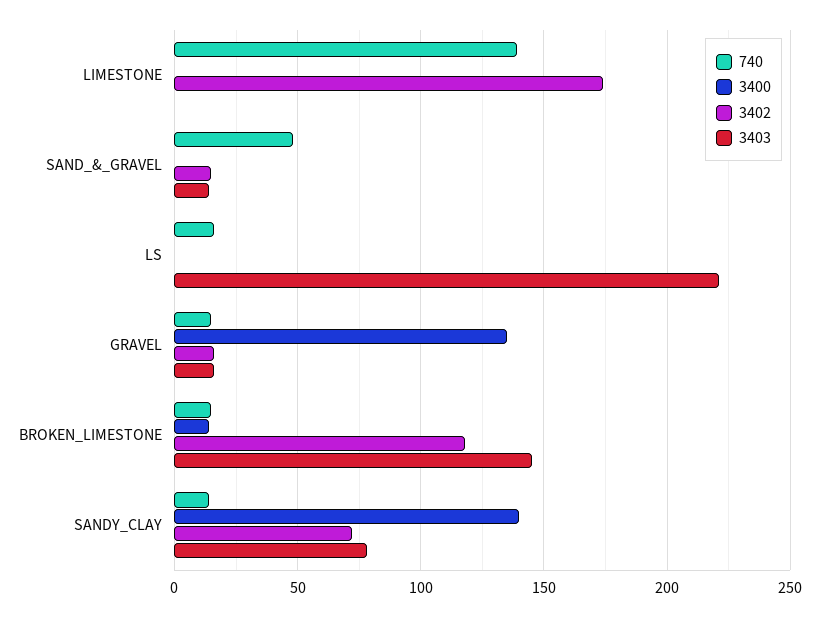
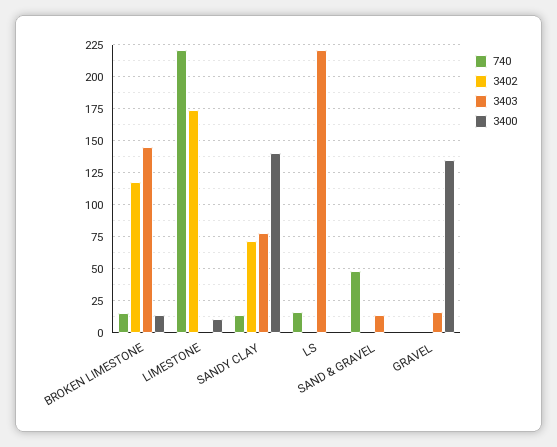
740, LIMESTONE: 140 -> 220
3400, LIMESTONE: 0 -> 10
3402, SAND_&_GRAVEL: 15 -> 0
740, GRAVEL: 15 -> 0
3402, GRAVEL: 15 -> 0

